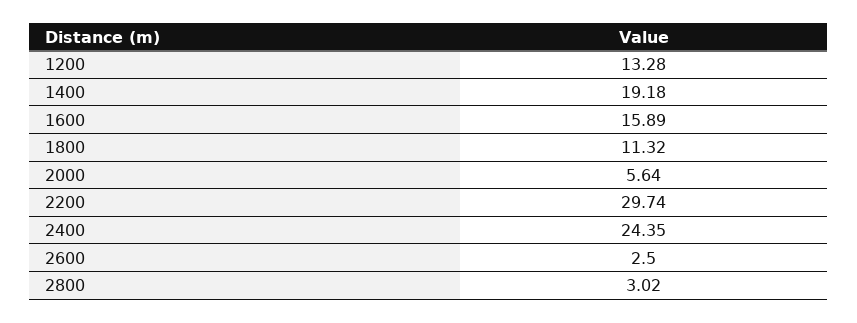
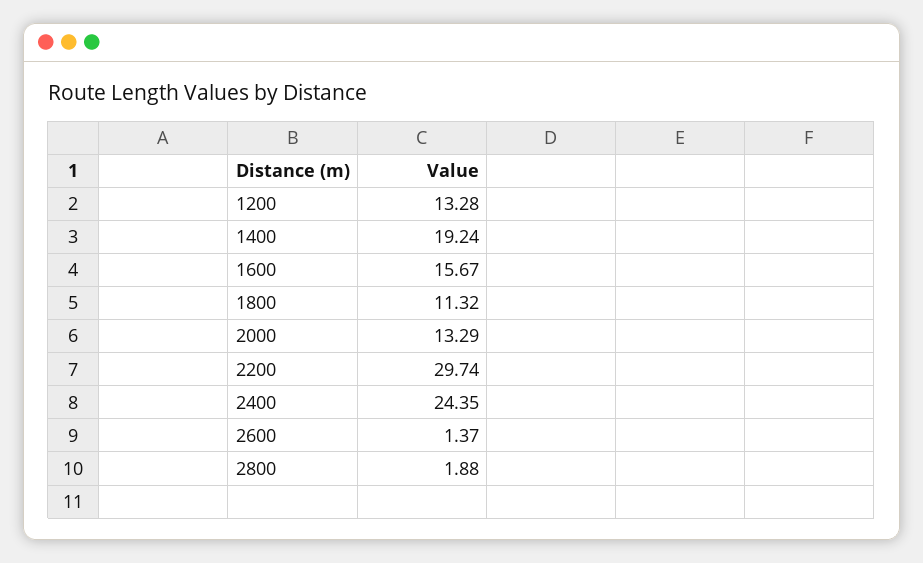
1400: 19.18 -> 19.24
1600: 15.89 -> 15.67
2000: 5.64 -> 13.29
2600: 2.5 -> 1.37
2800: 3.02 -> 1.88

